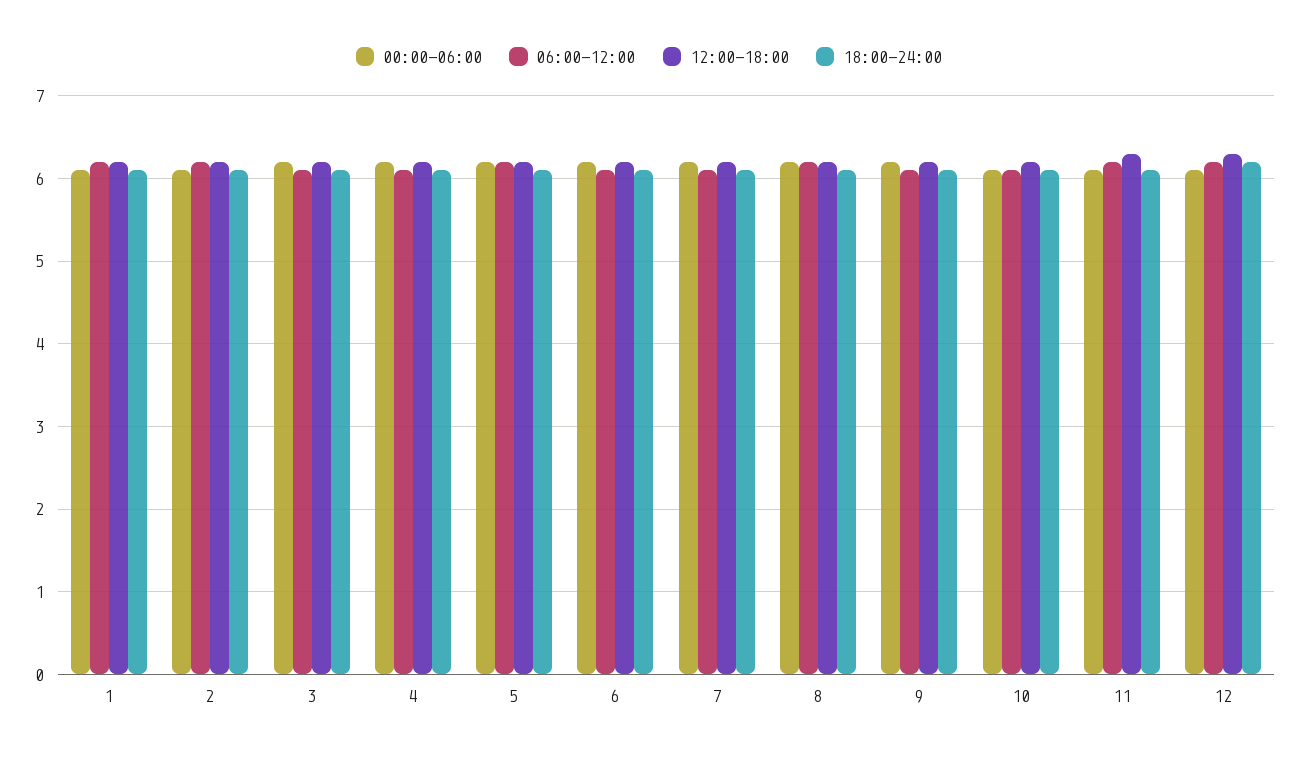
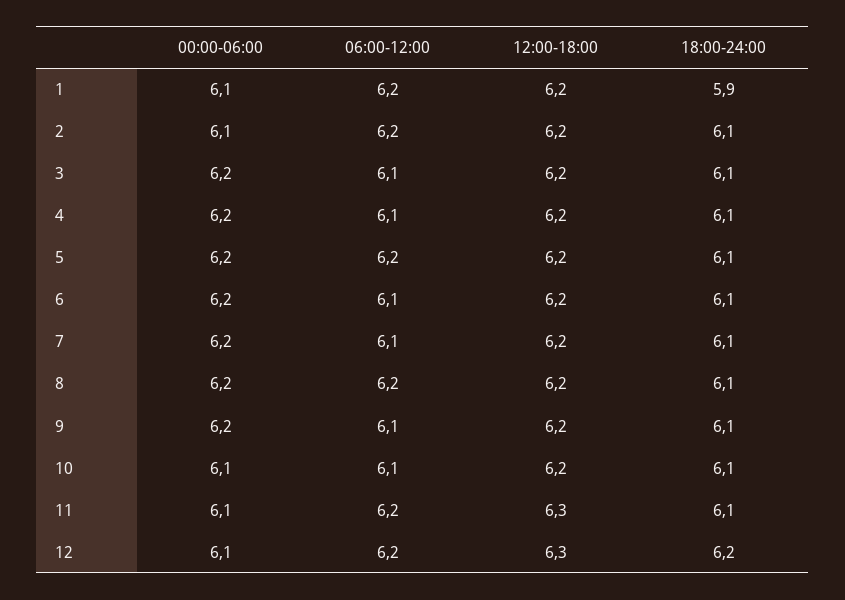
18:00-24:00, 1: 6.1 -> 5.9

